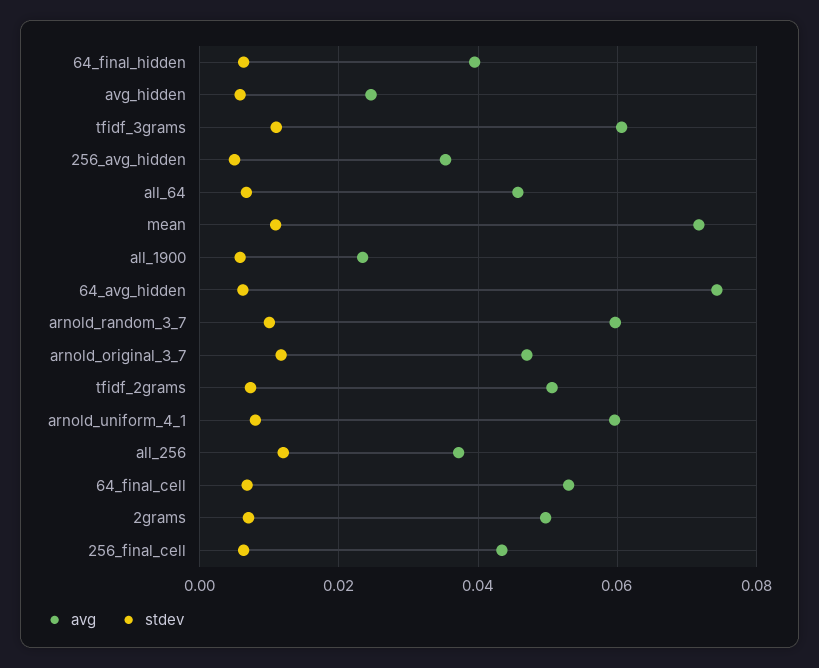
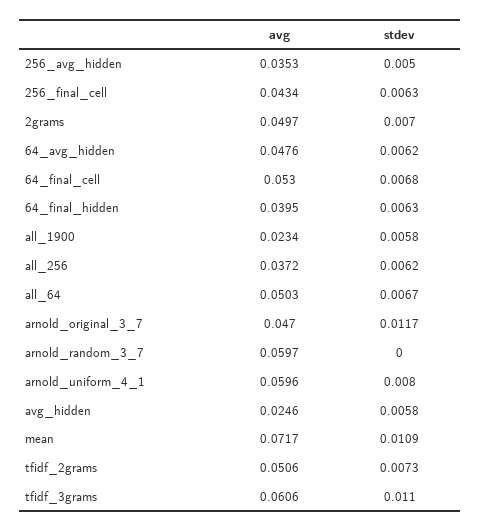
avg, all_64: 0.046 -> 0.0503
avg, 64_avg_hidden: 0.074 -> 0.0476
stdev, arnold_random_3_7: 0.01 -> 0
stdev, all_256: 0.012 -> 0.0062

